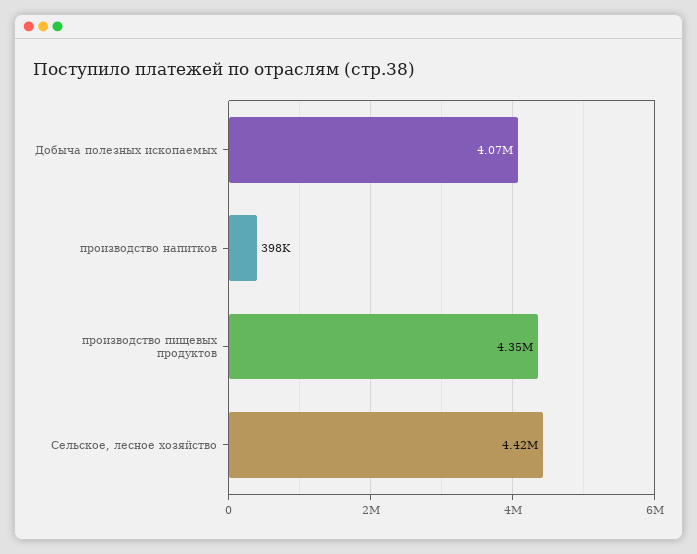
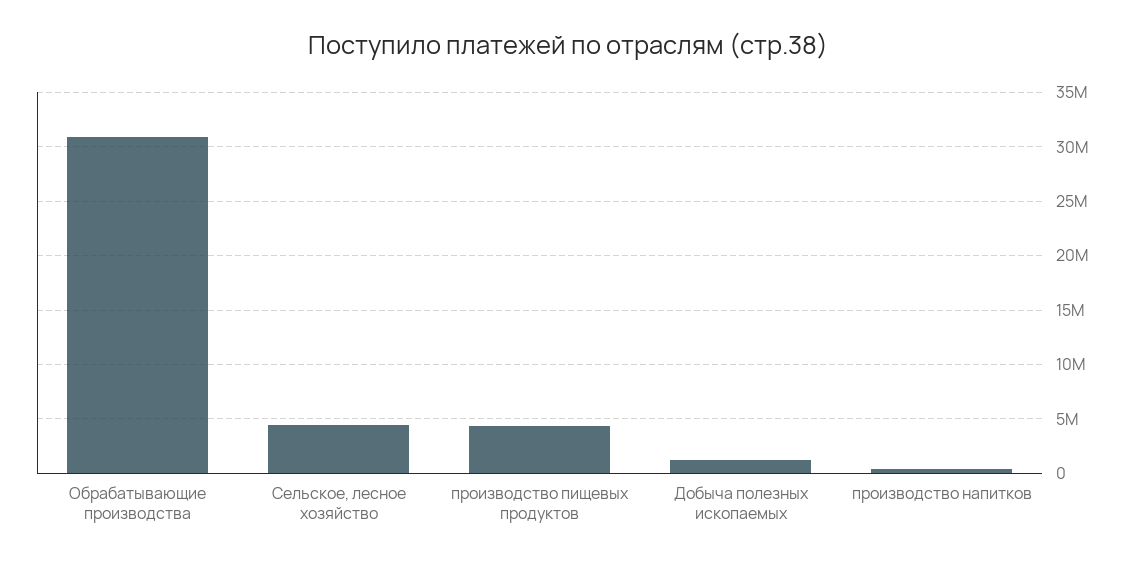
Добыча полезных ископаемых: 4070000 -> 1000000
Обрабатывающие производства: none -> 31000000

